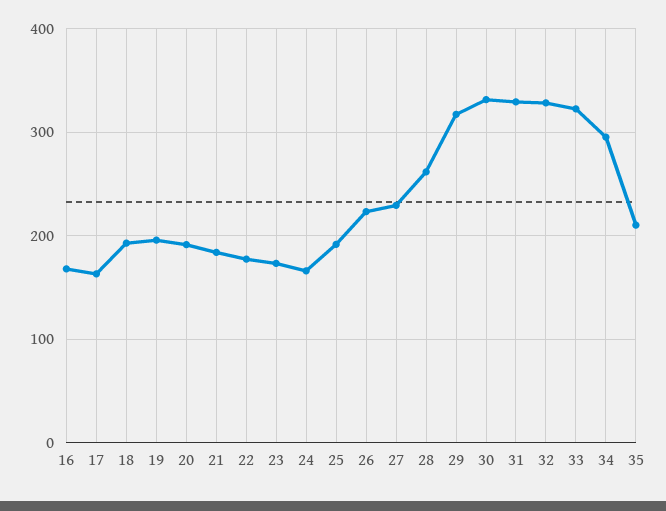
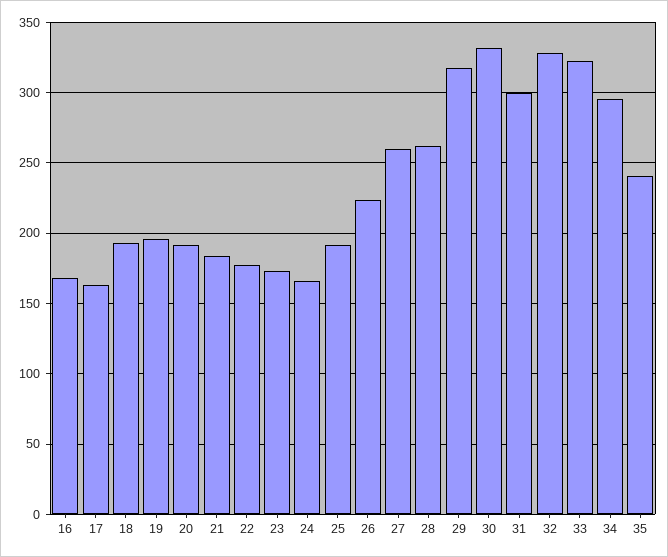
27: 230 -> 260
31: 330 -> 300
35: 210 -> 240

